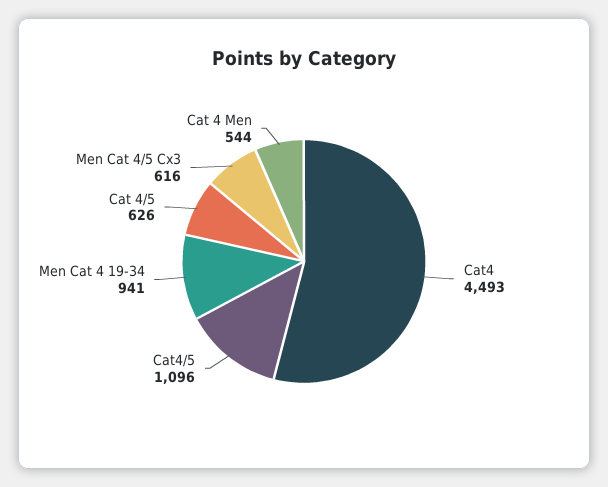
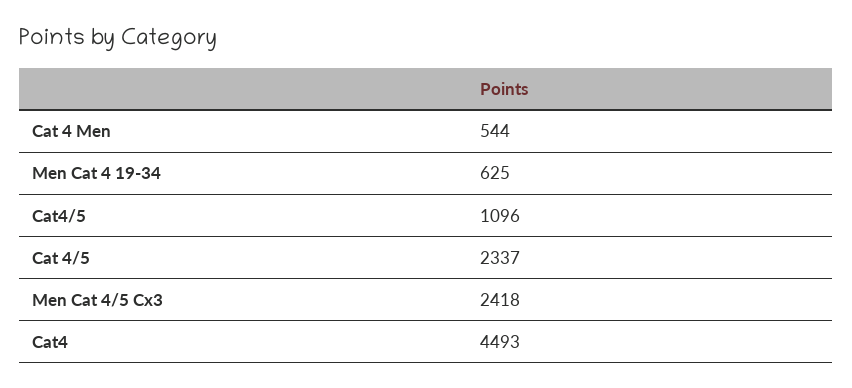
Men Cat 4 19-34: 941 -> 625
Cat 4/5: 626 -> 2337
Men Cat 4/5 Cx3: 616 -> 2418

